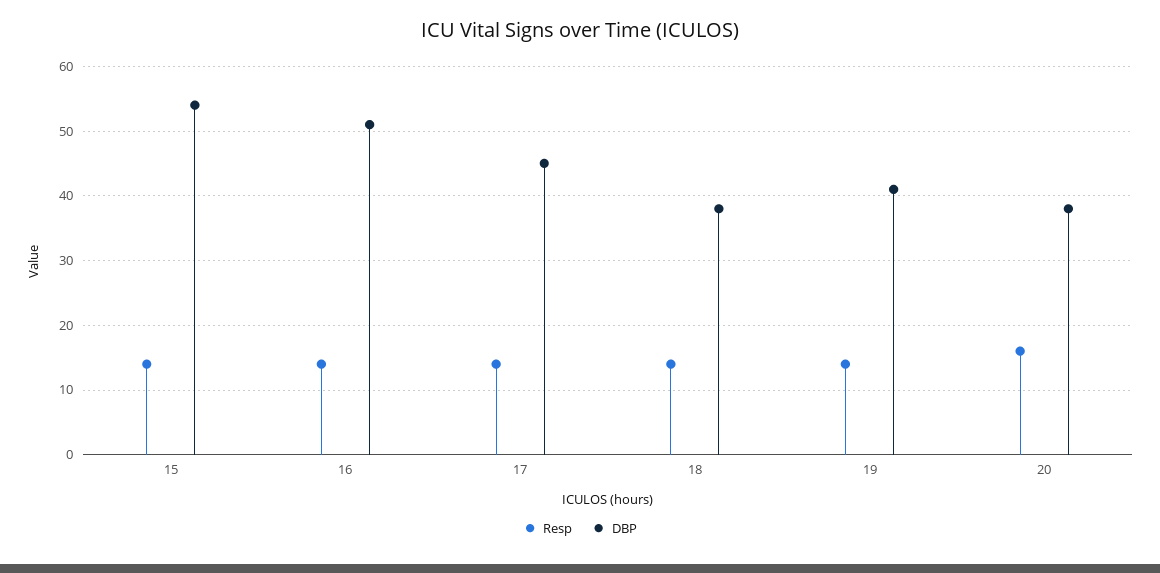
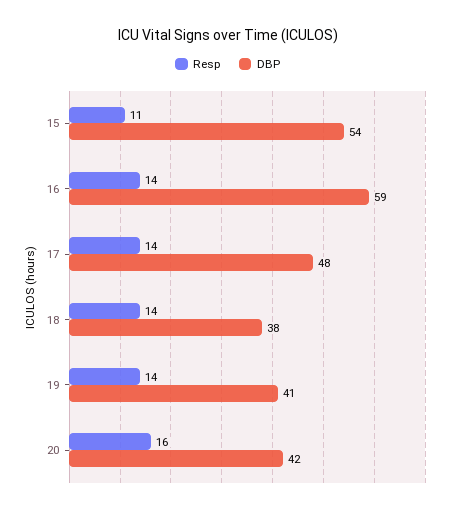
Resp, 15: 14 -> 11
DBP, 16: 51 -> 59
DBP, 17: 45 -> 48
DBP, 20: 38 -> 42

